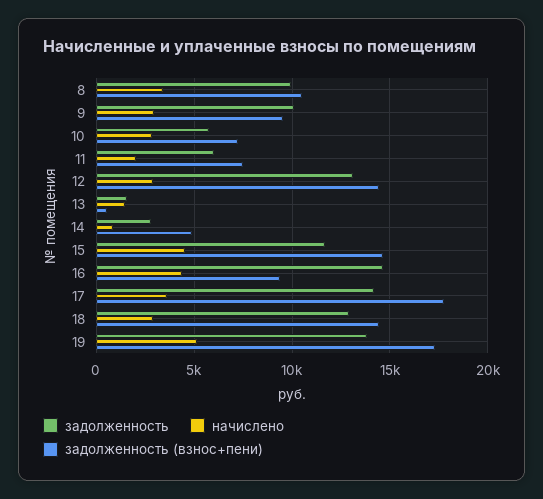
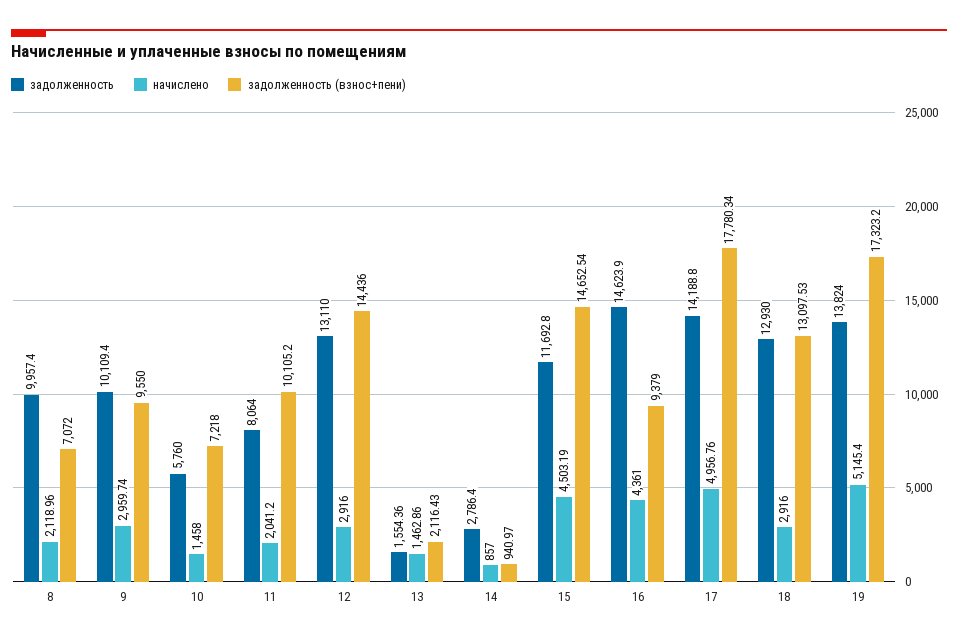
начислено, 8: 3500 -> 2118.96
задолженность (взнос+пени), 8: 10500 -> 7072
начислено, 10: 3000 -> 1458
задолженность, 11: 6000 -> 8064
задолженность (взнос+пени), 11: 7500 -> 10105.2
задолженность (взнос+пени), 13: 500 -> 2116.43
задолженность (взнос+пени), 14: 5000 -> 940.97
начислено, 17: 3500 -> 4956.76
задолженность (взнос+пени), 18: 14500 -> 13097.53

